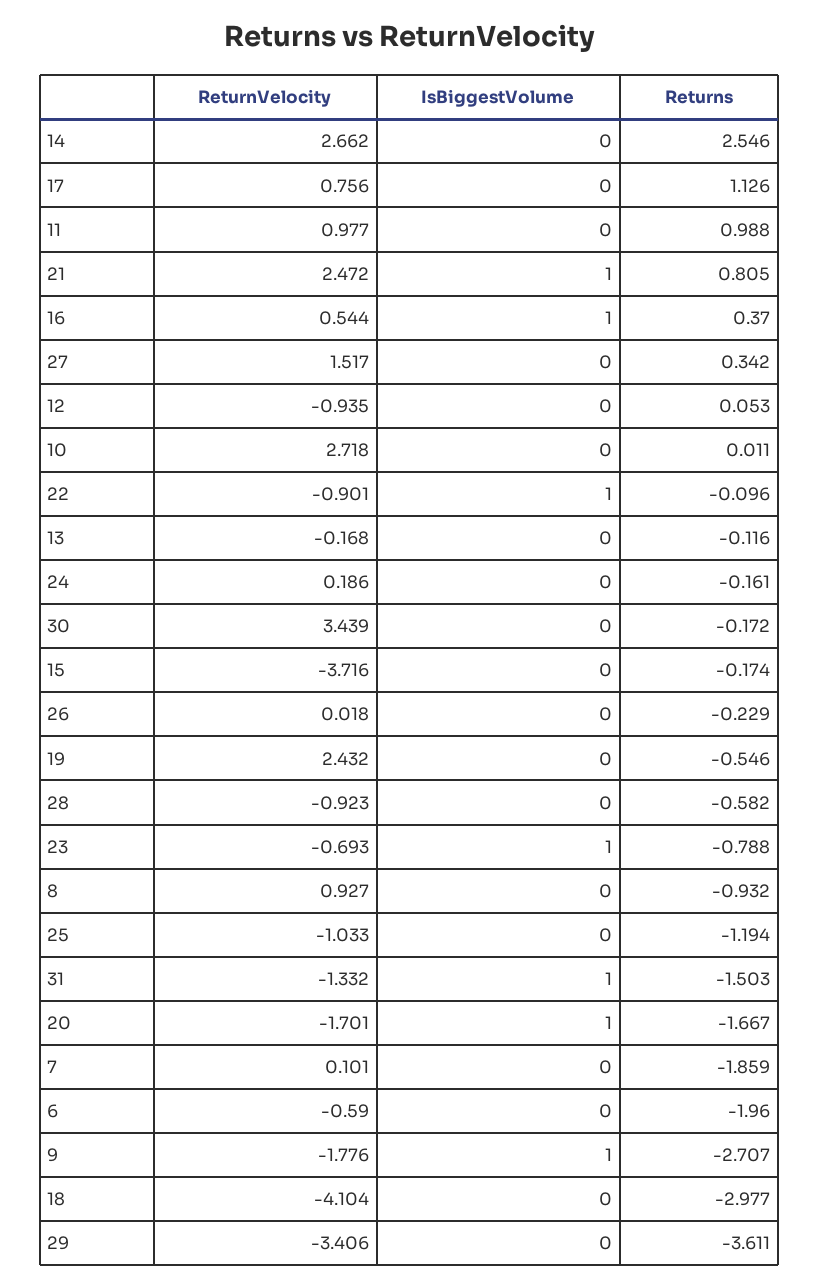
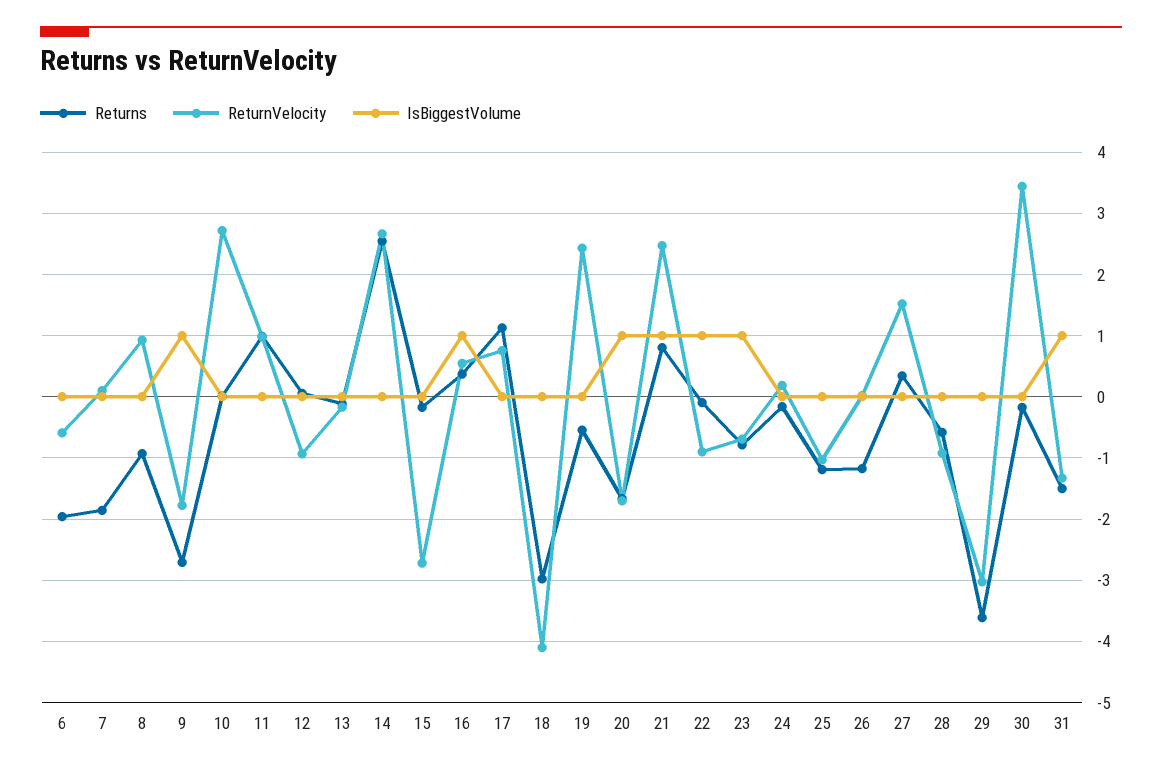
ReturnVelocity, 15: -3.716 -> -2.7
Returns, 26: -0.229 -> -1.2
ReturnVelocity, 29: -3.406 -> -3

